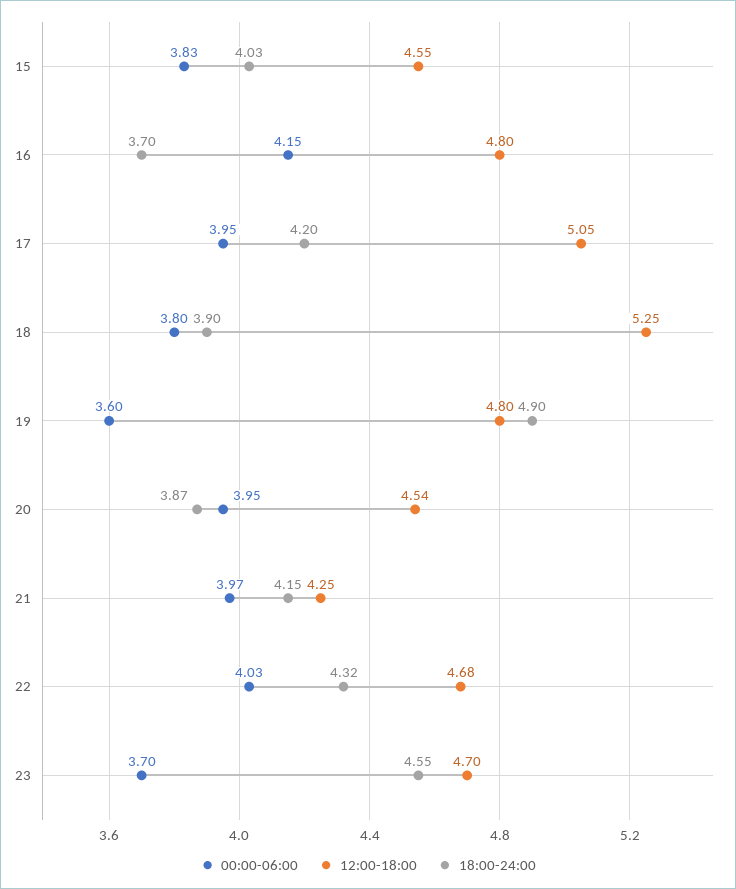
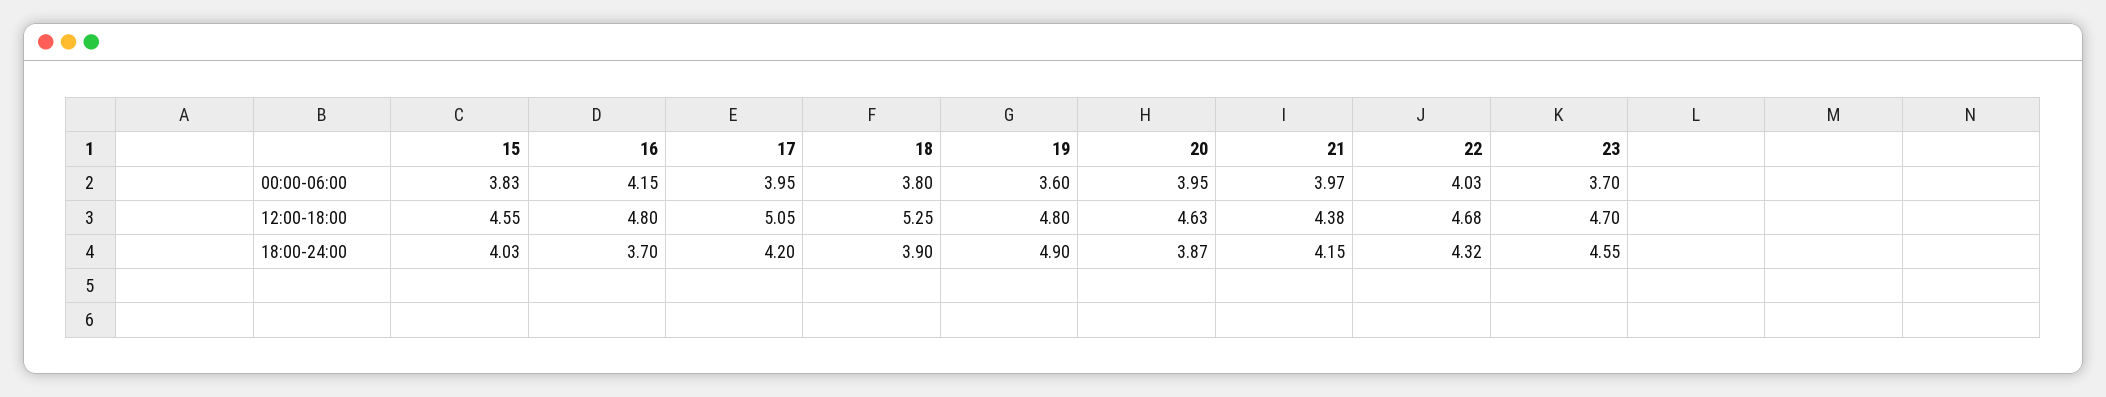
12:00-18:00, 20: 4.54 -> 4.63
12:00-18:00, 21: 4.25 -> 4.38

